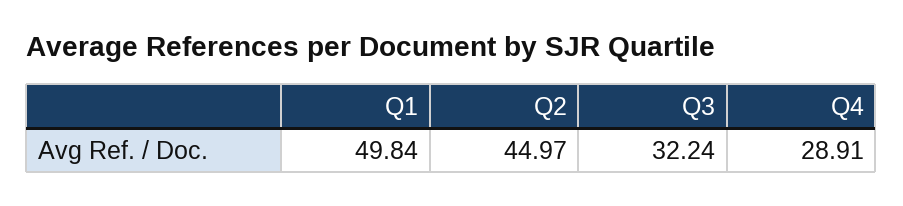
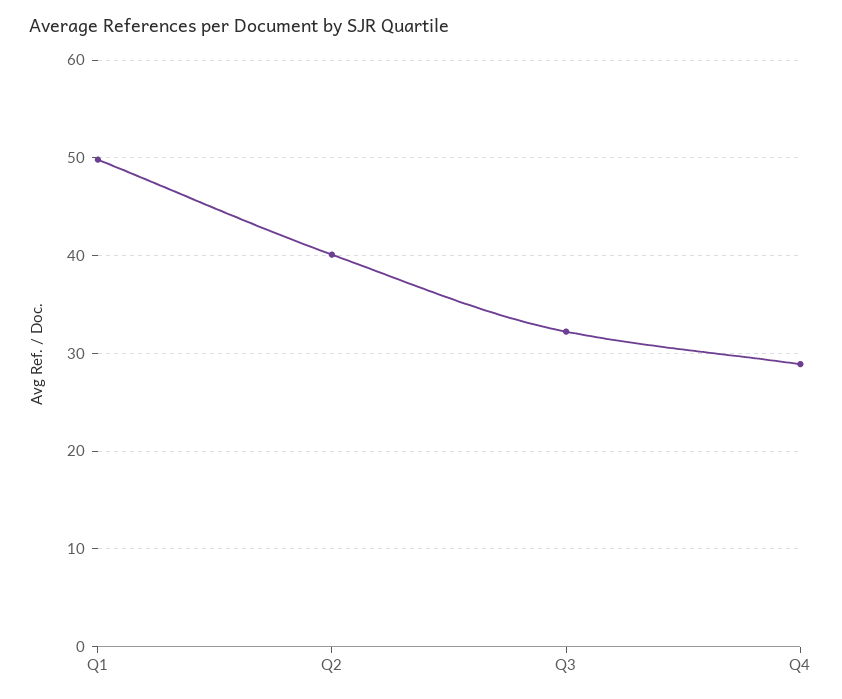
Q2: 44.97 -> 40

